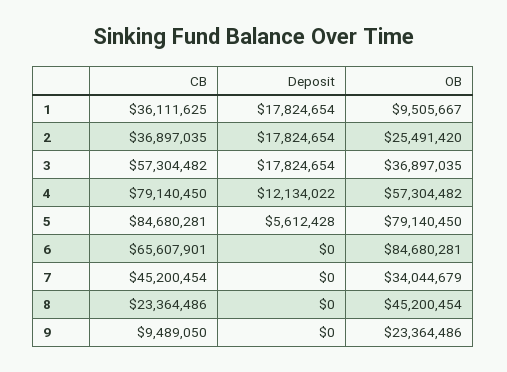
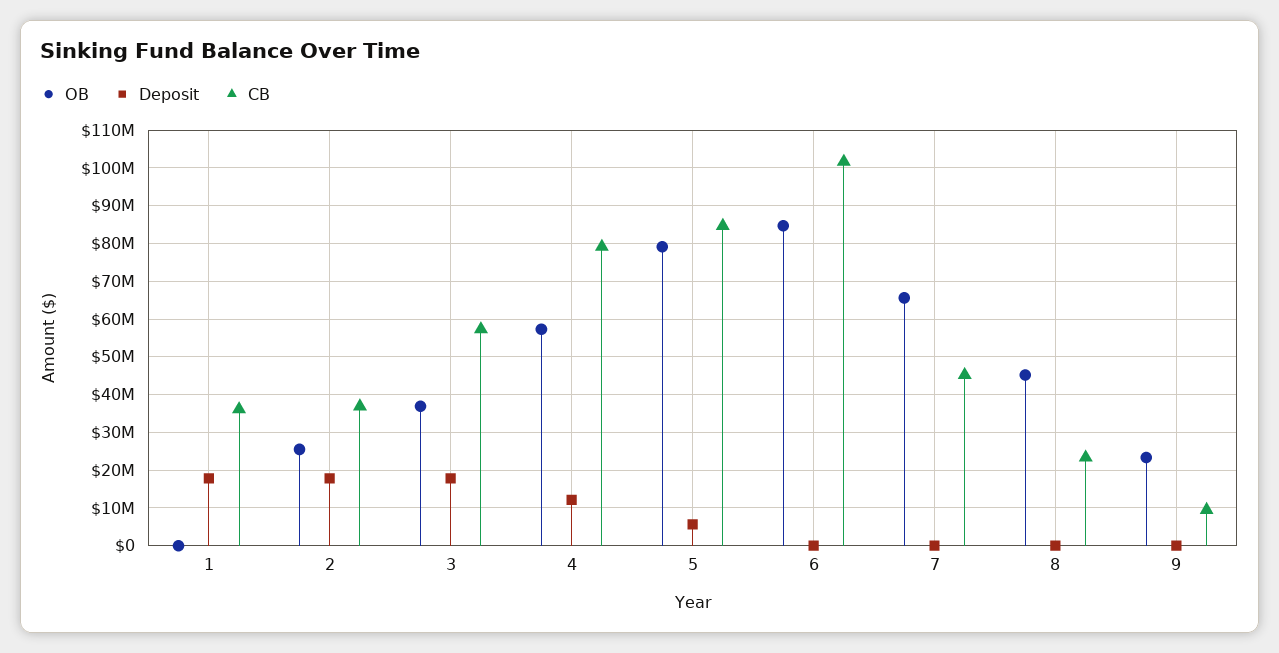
OB, 1: 9505667 -> 0
CB, 6: 65607901 -> 102000000
OB, 7: 34044679 -> 66000000

